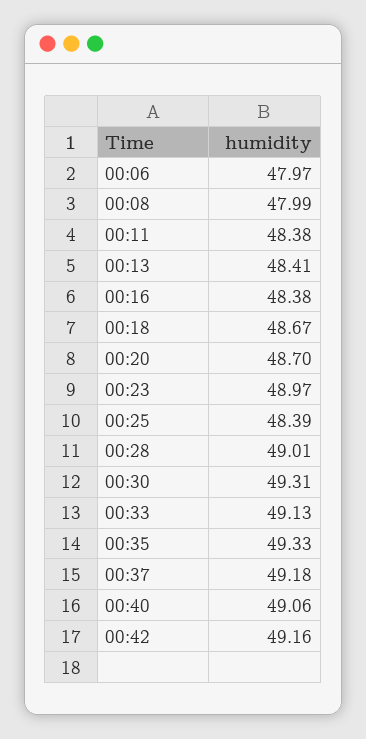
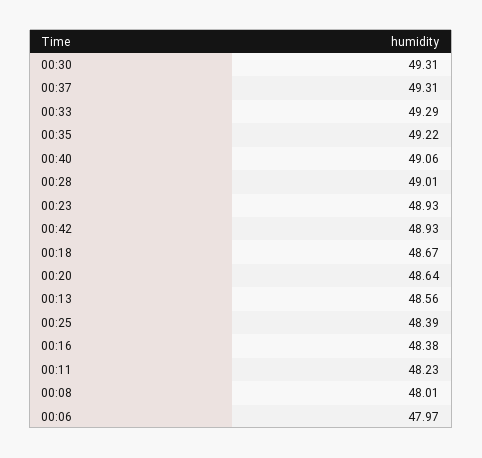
00:08: 47.99 -> 48.01
00:11: 48.38 -> 48.23
00:13: 48.41 -> 48.56
00:20: 48.7 -> 48.64
00:23: 48.97 -> 48.93
00:33: 49.13 -> 49.29
00:35: 49.33 -> 49.22
00:37: 49.18 -> 49.31
00:42: 49.16 -> 48.93

